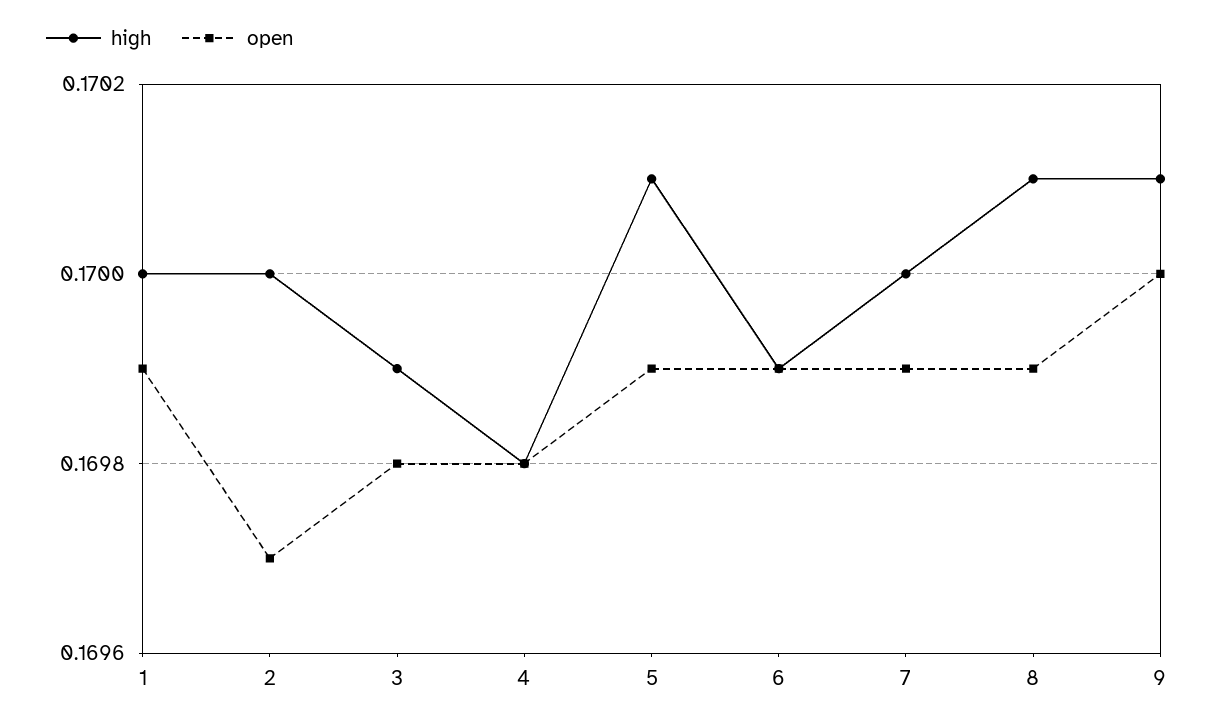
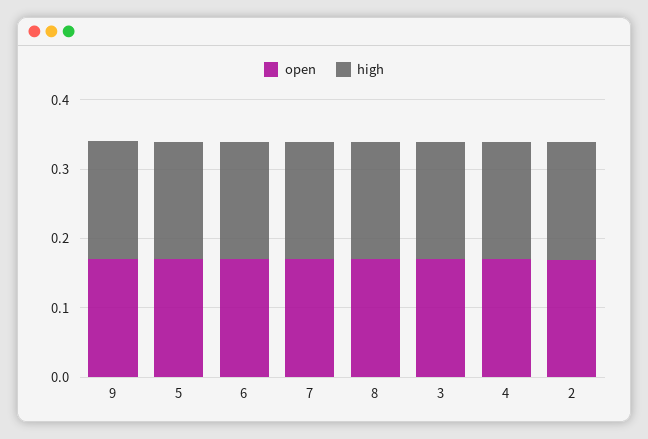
high, 1: 0.17 -> none
open, 1: 0.1699 -> none

